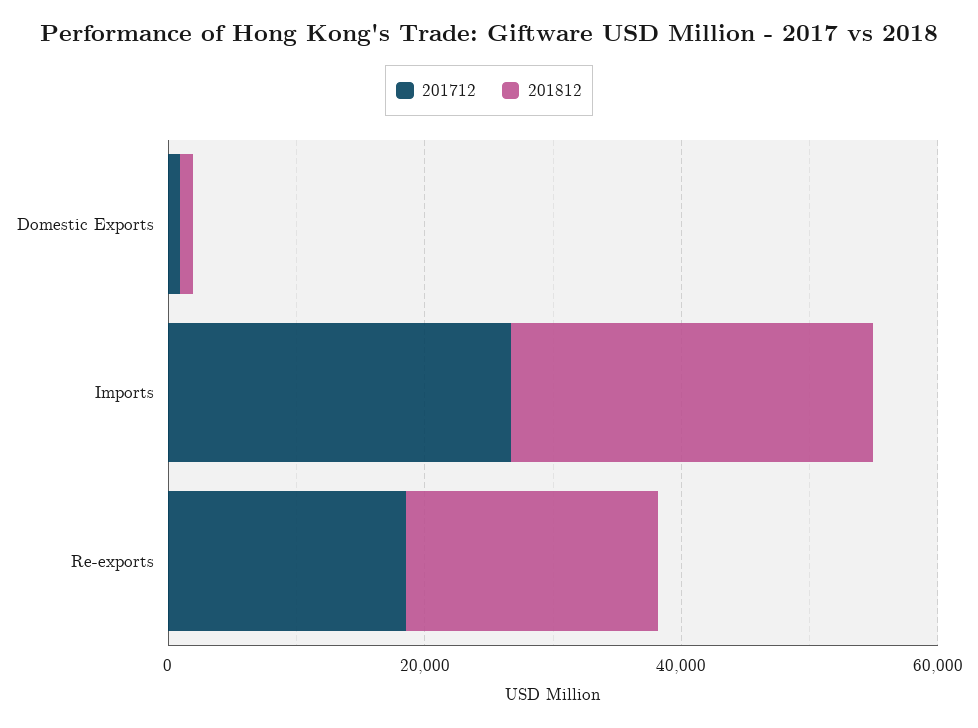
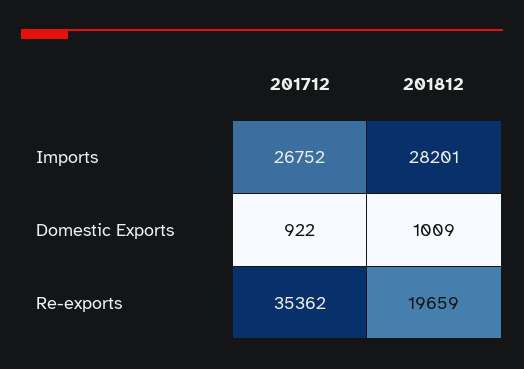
201712, Re-exports: 20000 -> 35362

